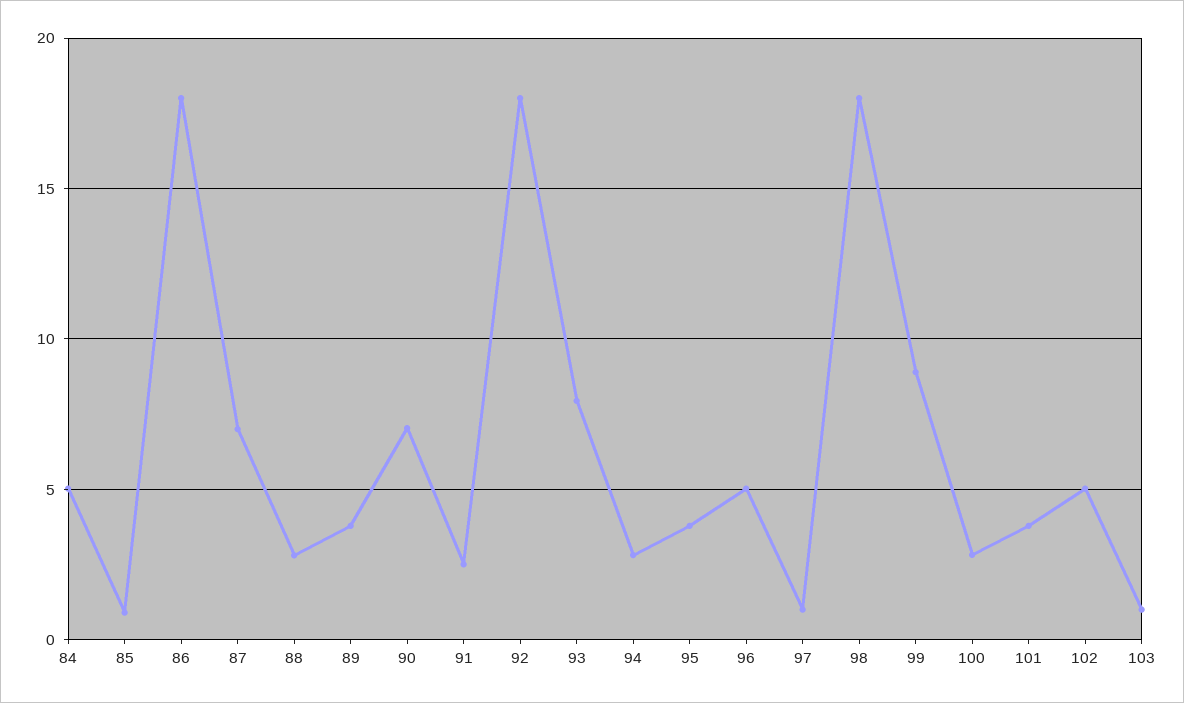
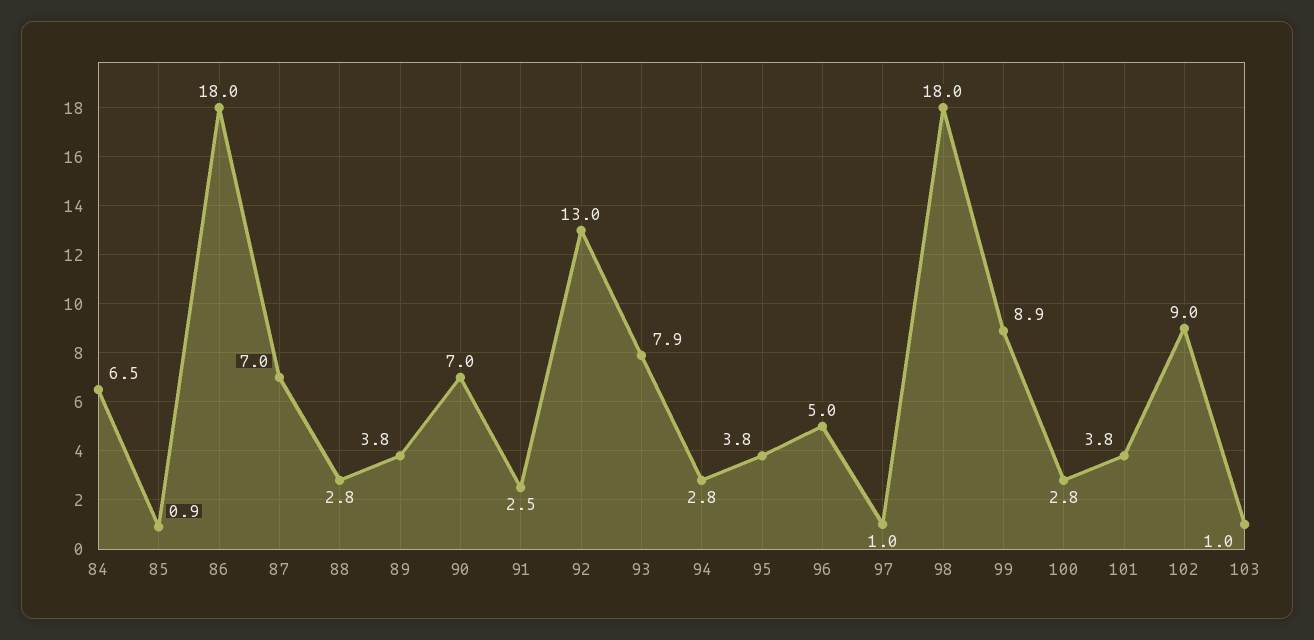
84: 5 -> 6.5
92: 18 -> 13
102: 5 -> 9

